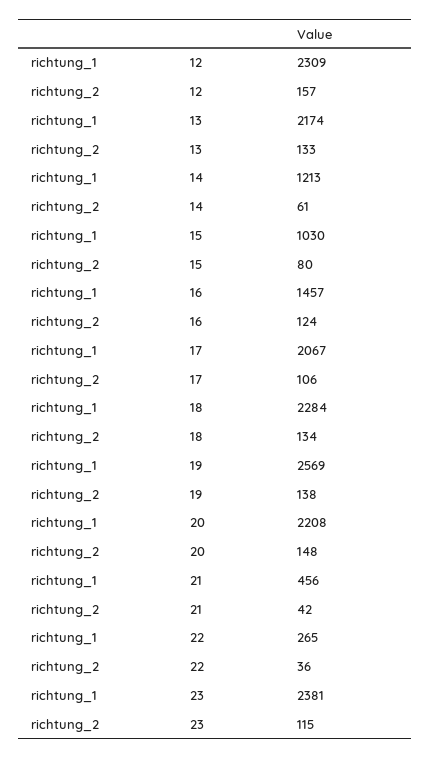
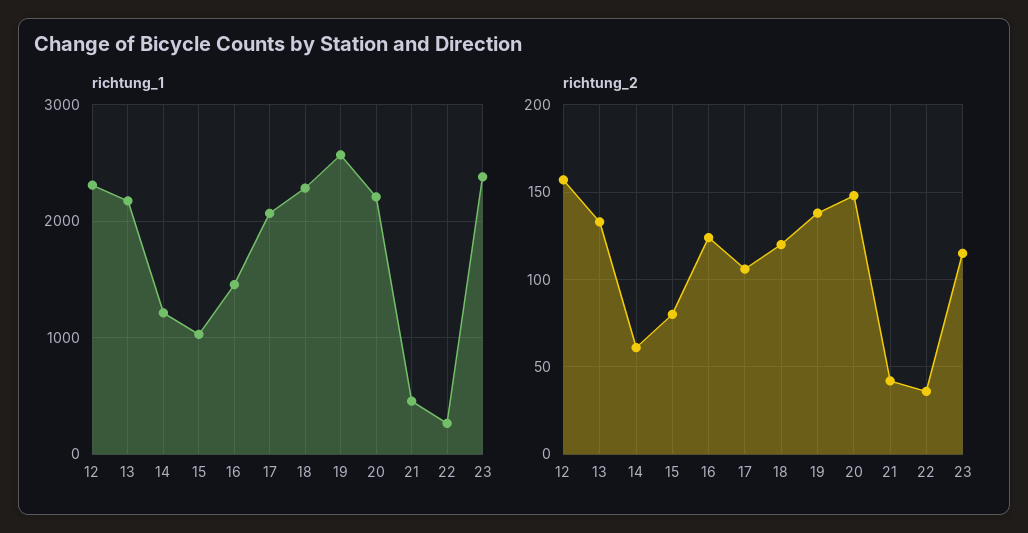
richtung_2, 18: 134 -> 120

